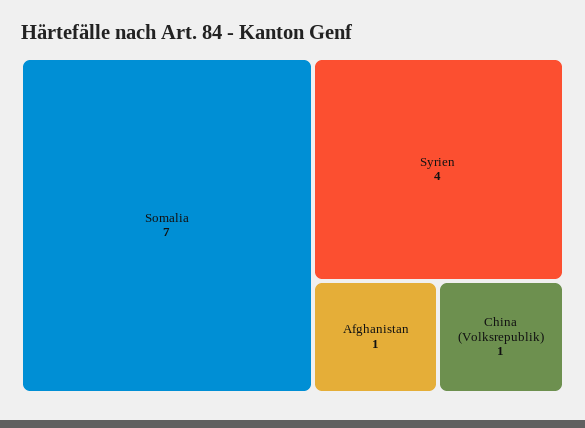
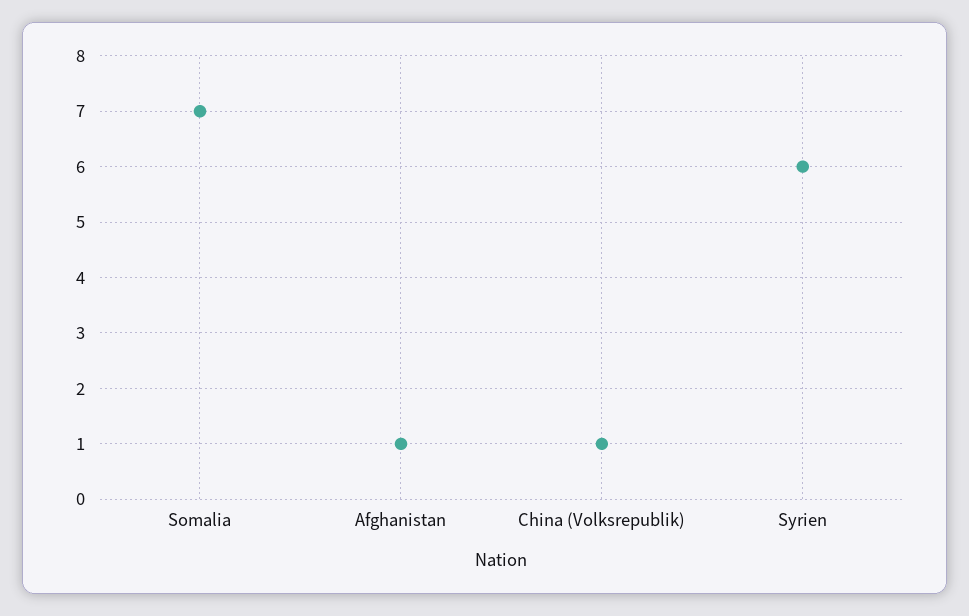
Syrien: 4 -> 6

